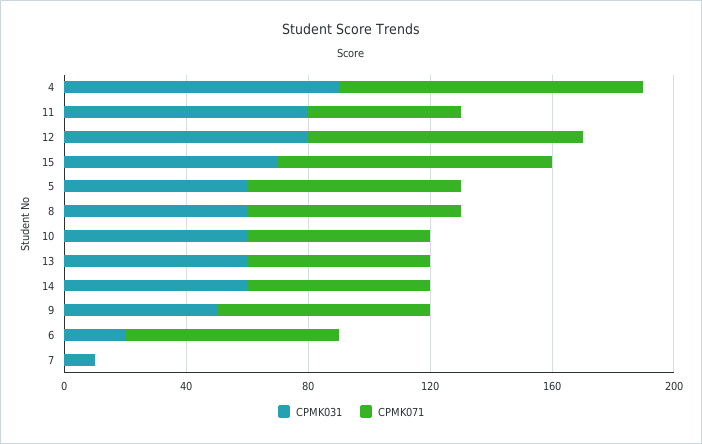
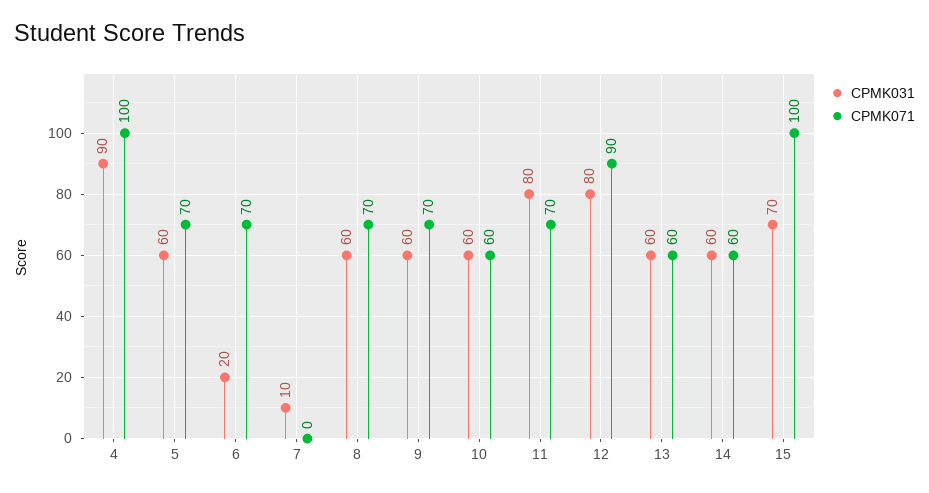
CPMK071, 11: 50 -> 70
CPMK071, 15: 90 -> 100
CPMK031, 9: 50 -> 60

